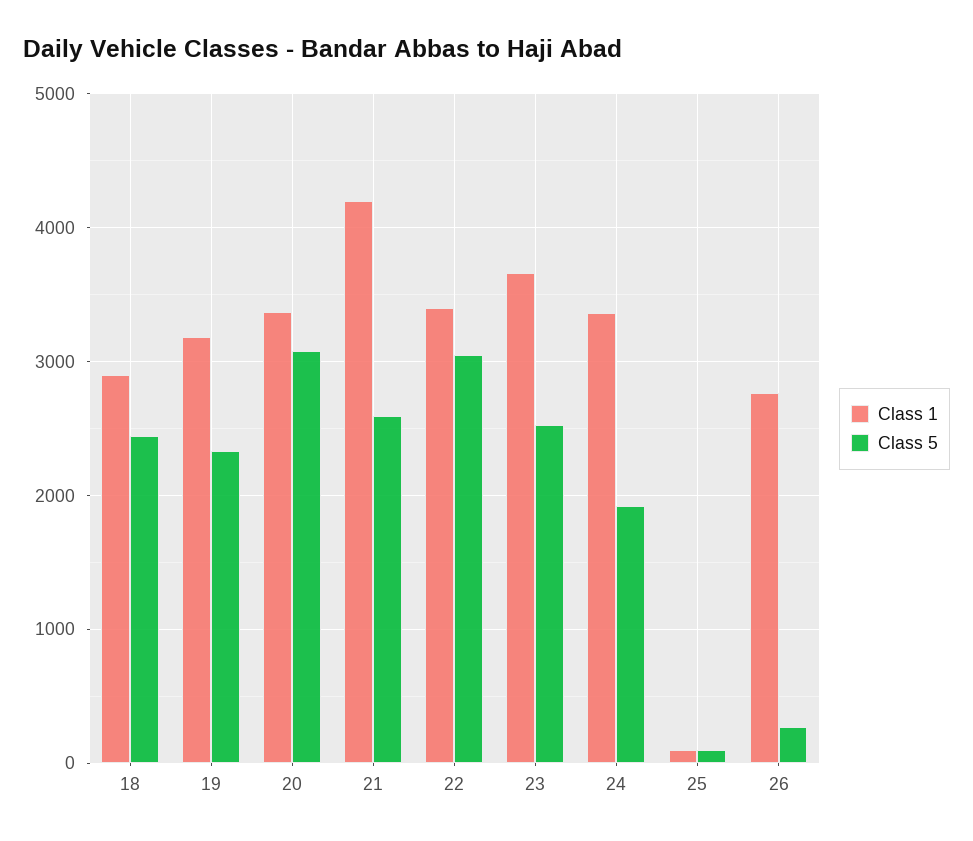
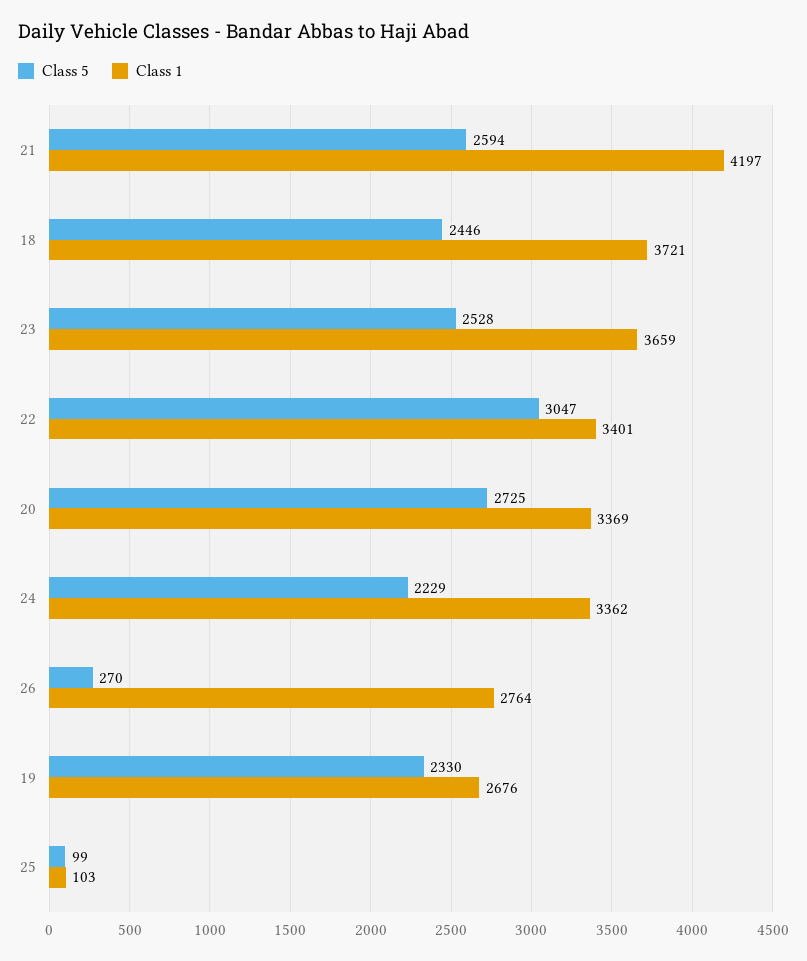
Class 1, 18: 2900 -> 3721
Class 1, 19: 3200 -> 2676
Class 5, 20: 3100 -> 2725
Class 5, 24: 1900 -> 2229

